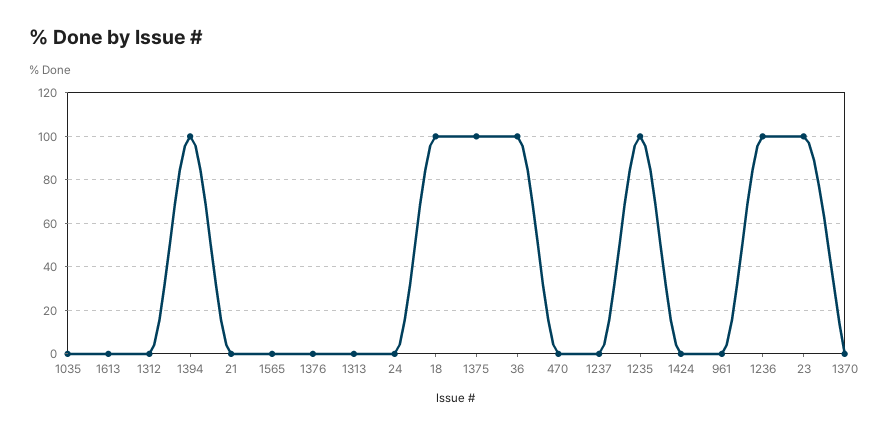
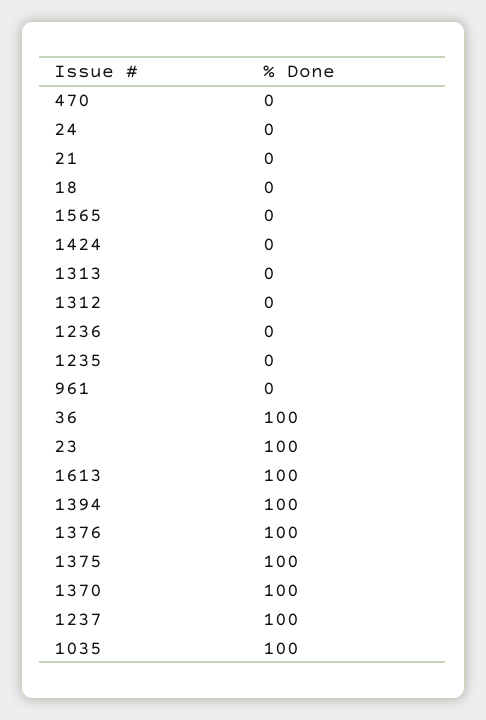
1035: 0 -> 100
1613: 0 -> 100
1376: 0 -> 100
18: 100 -> 0
1237: 0 -> 100
1235: 100 -> 0
1236: 100 -> 0
1370: 0 -> 100

